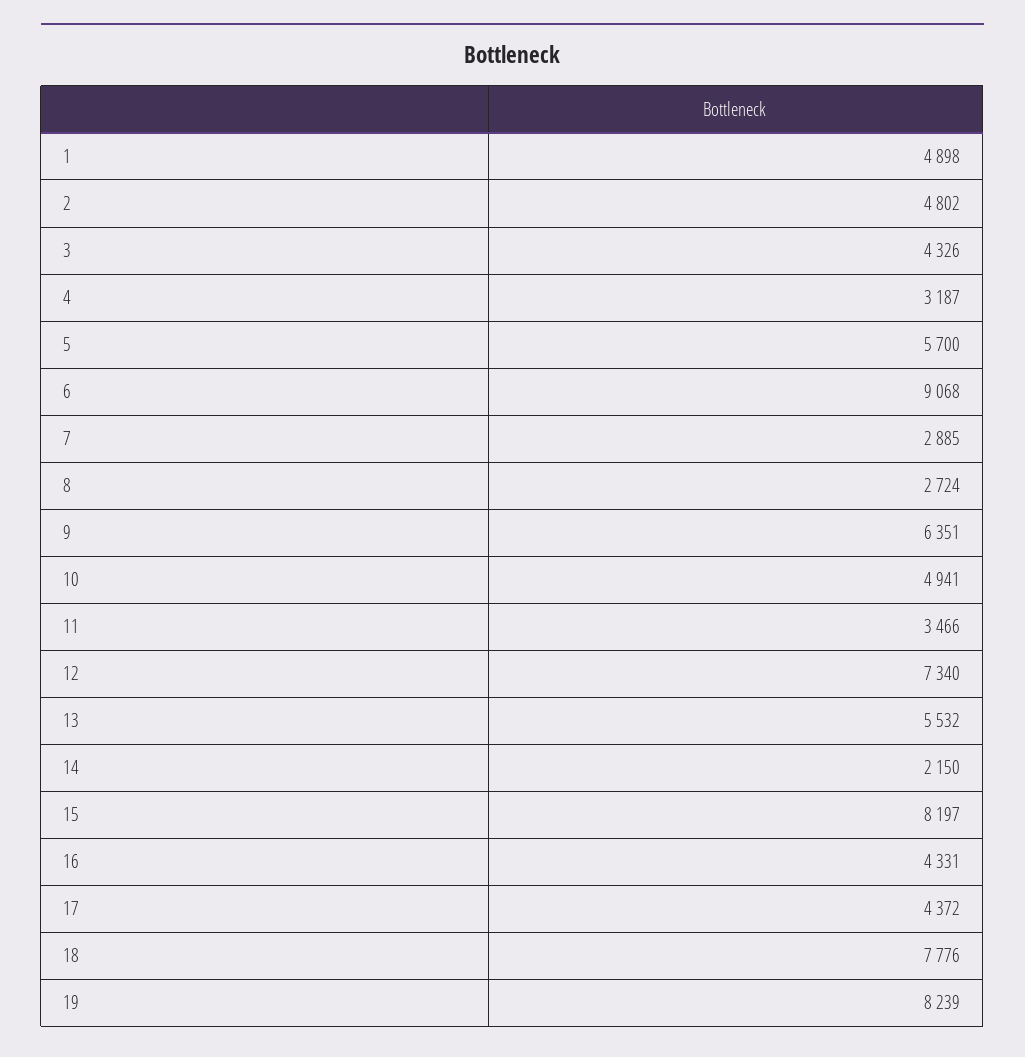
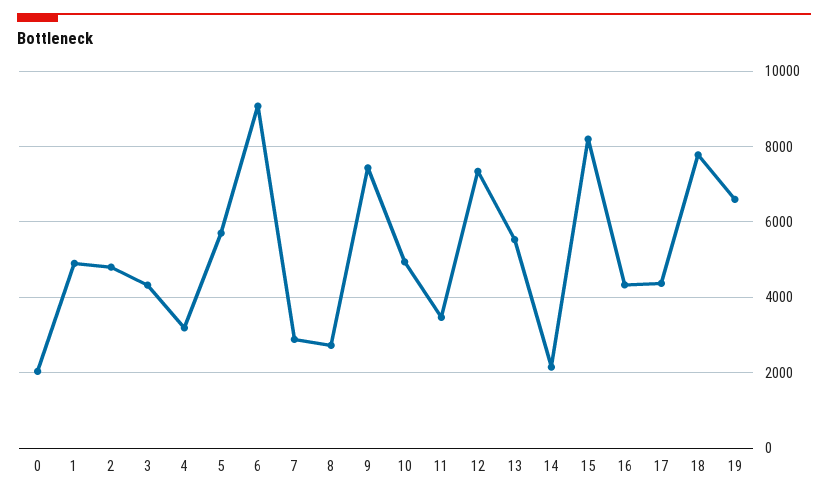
9: 6351 -> 7400
19: 8239 -> 6600
0: none -> 2000

